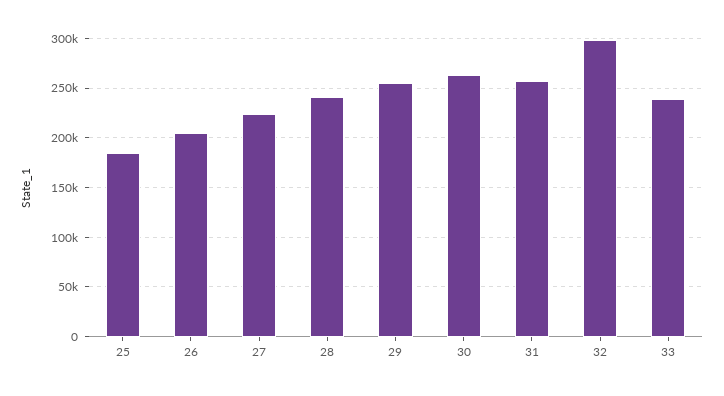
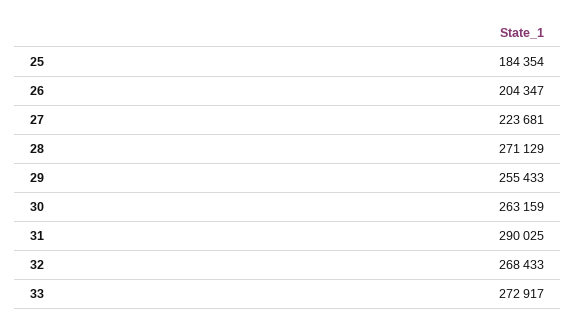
28: 240000 -> 271129
31: 260000 -> 290025
32: 300000 -> 268433
33: 240000 -> 272917

